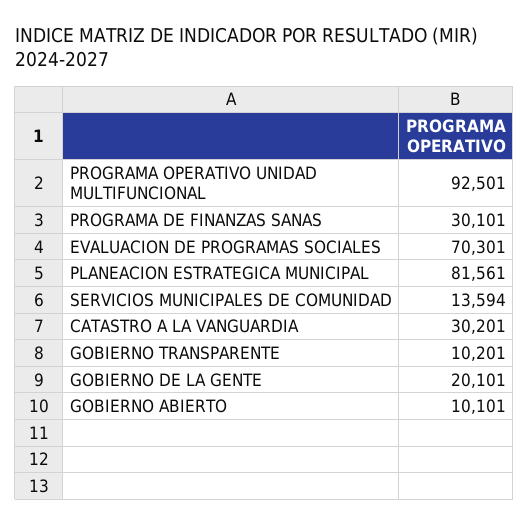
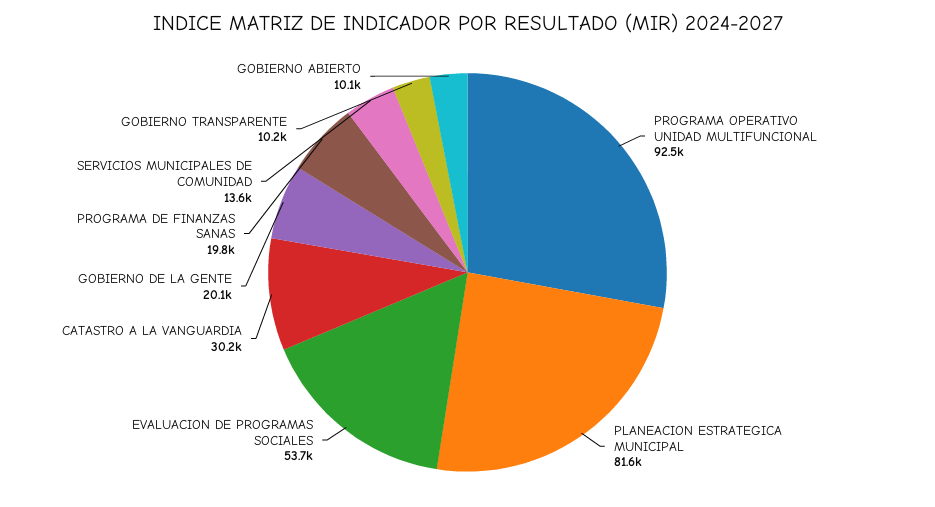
PROGRAMA DE FINANZAS SANAS: 30101 -> 19800
EVALUACION DE PROGRAMAS SOCIALES: 70301 -> 53700

